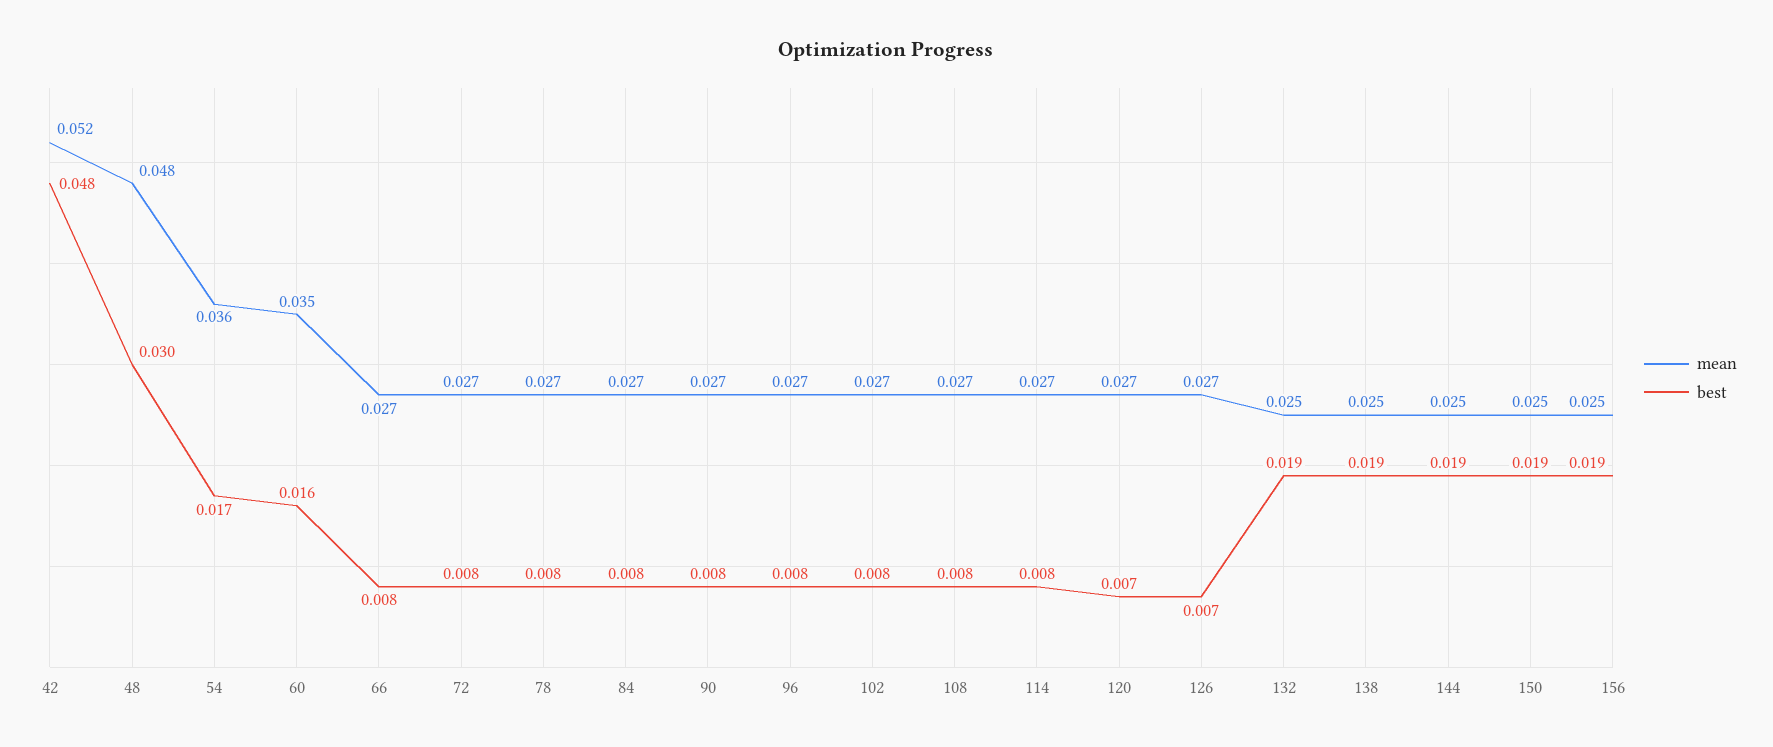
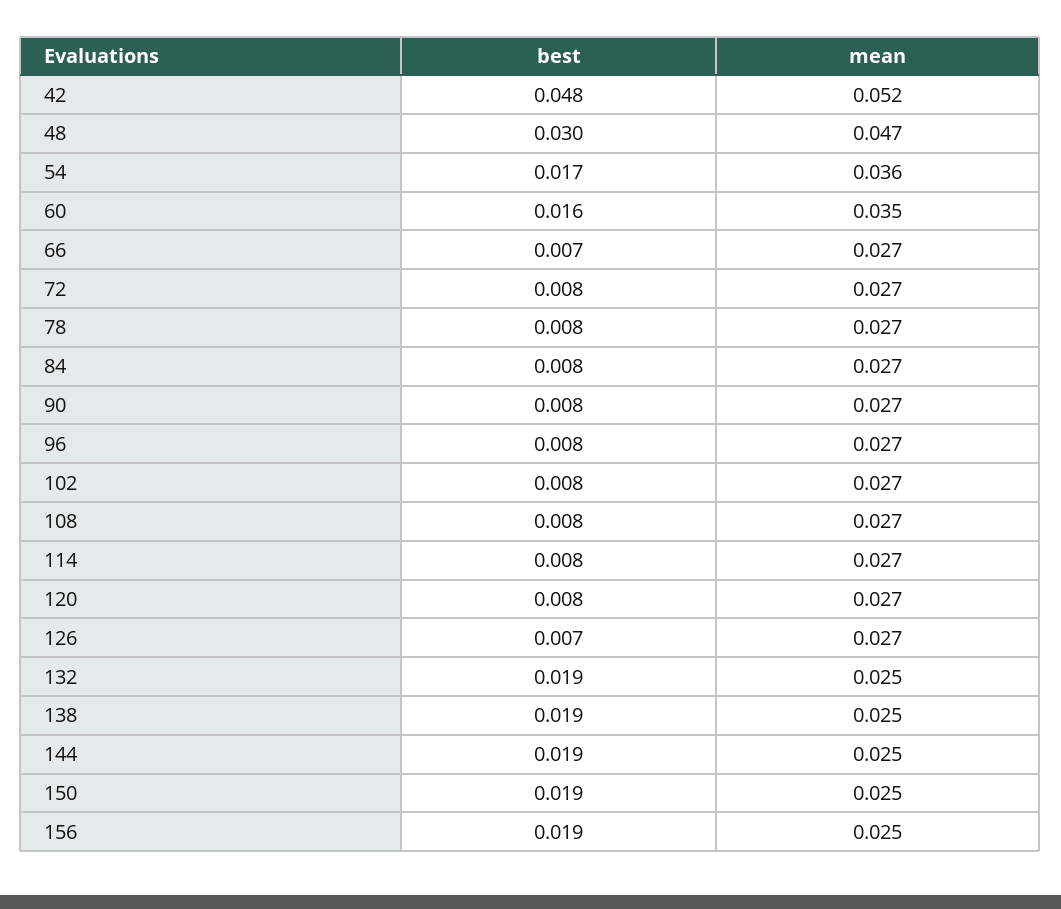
mean, 48: 0.048 -> 0.047
best, 66: 0.008 -> 0.007
best, 120: 0.007 -> 0.008

